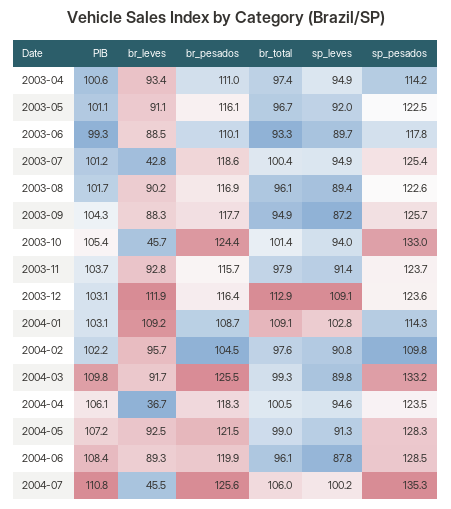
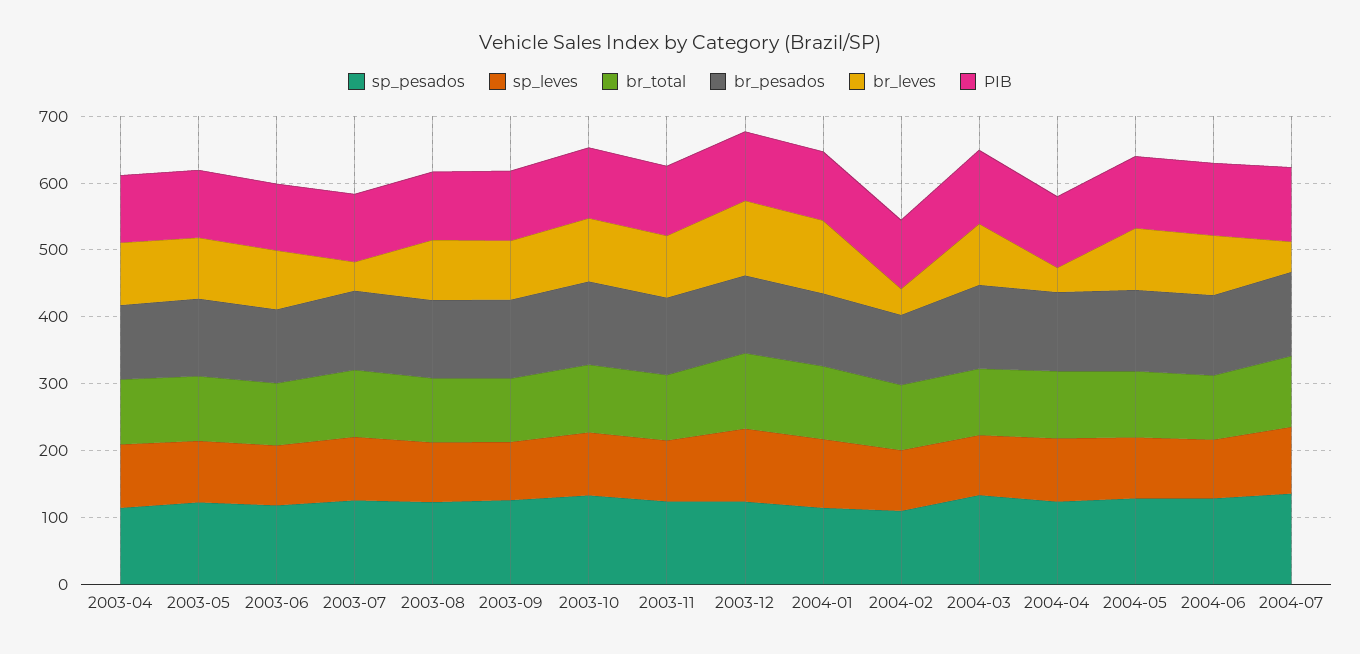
br_leves, 2003-10: 45.7 -> 100
br_leves, 2004-02: 95.7 -> 40

